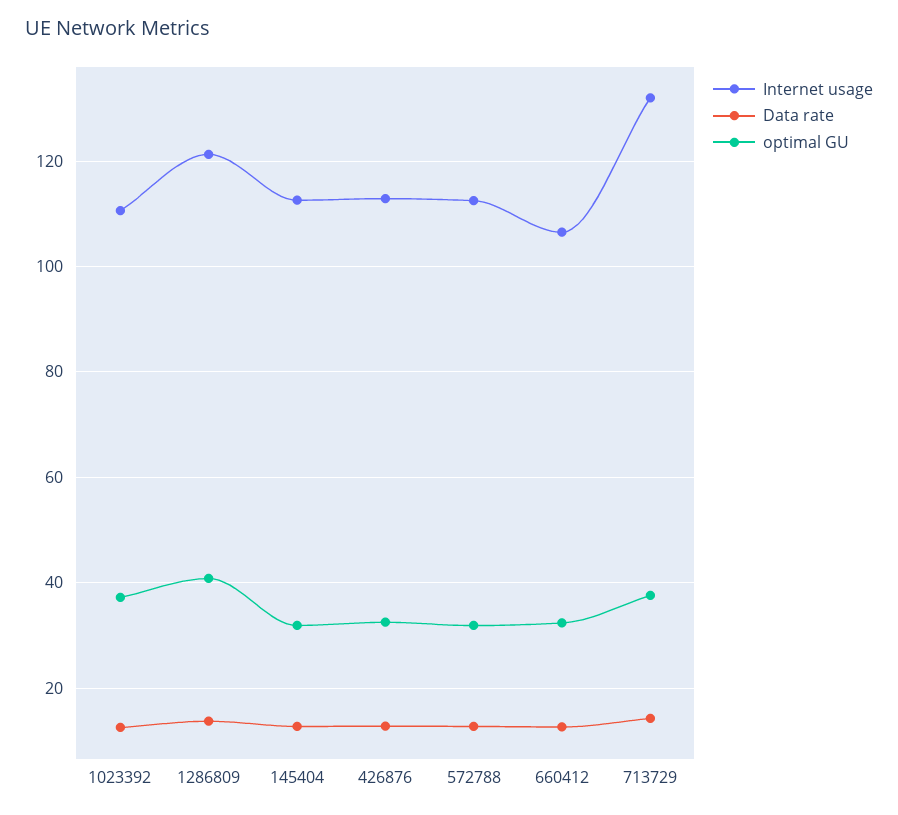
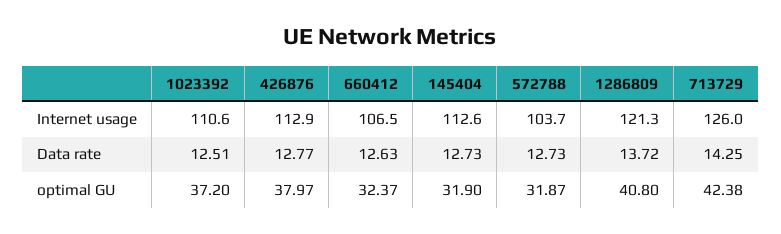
optimal GU, 426876: 32 -> 37.97
Internet usage, 572788: 112 -> 103.7
Internet usage, 713729: 132 -> 126
optimal GU, 713729: 38 -> 42.38

